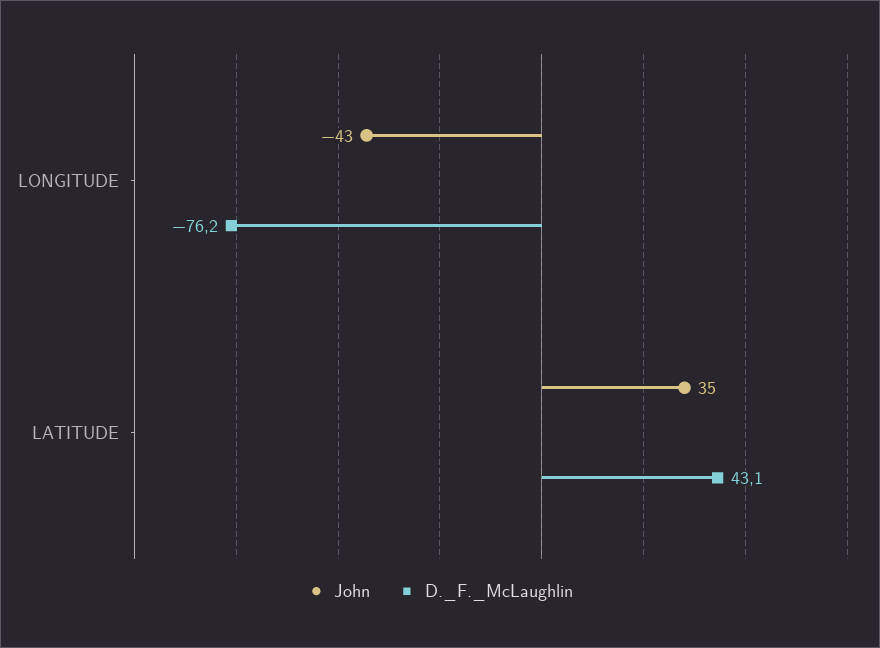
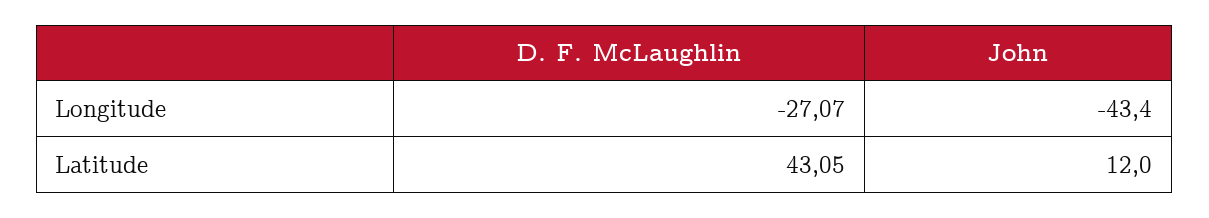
D._F._McLaughlin, LONGITUDE: -76.2 -> -27.07
John, LATITUDE: 35 -> 12

